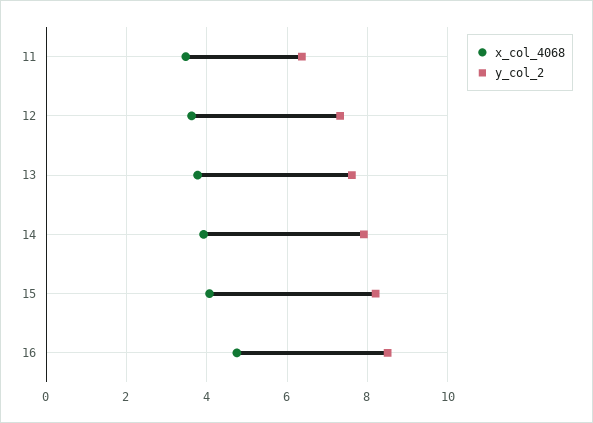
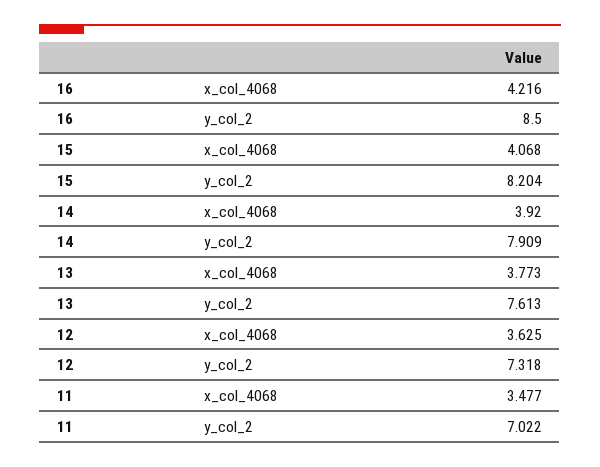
y_col_2, 11: 6.4 -> 7.022
x_col_4068, 16: 4.8 -> 4.216

